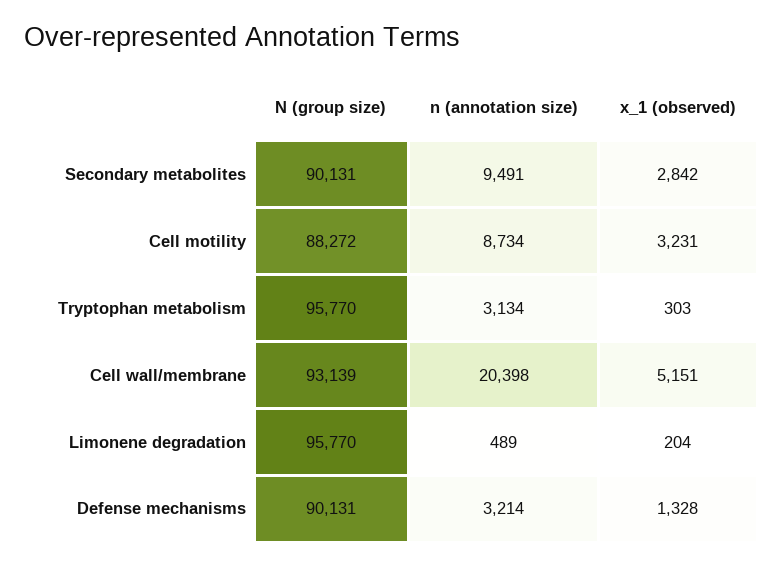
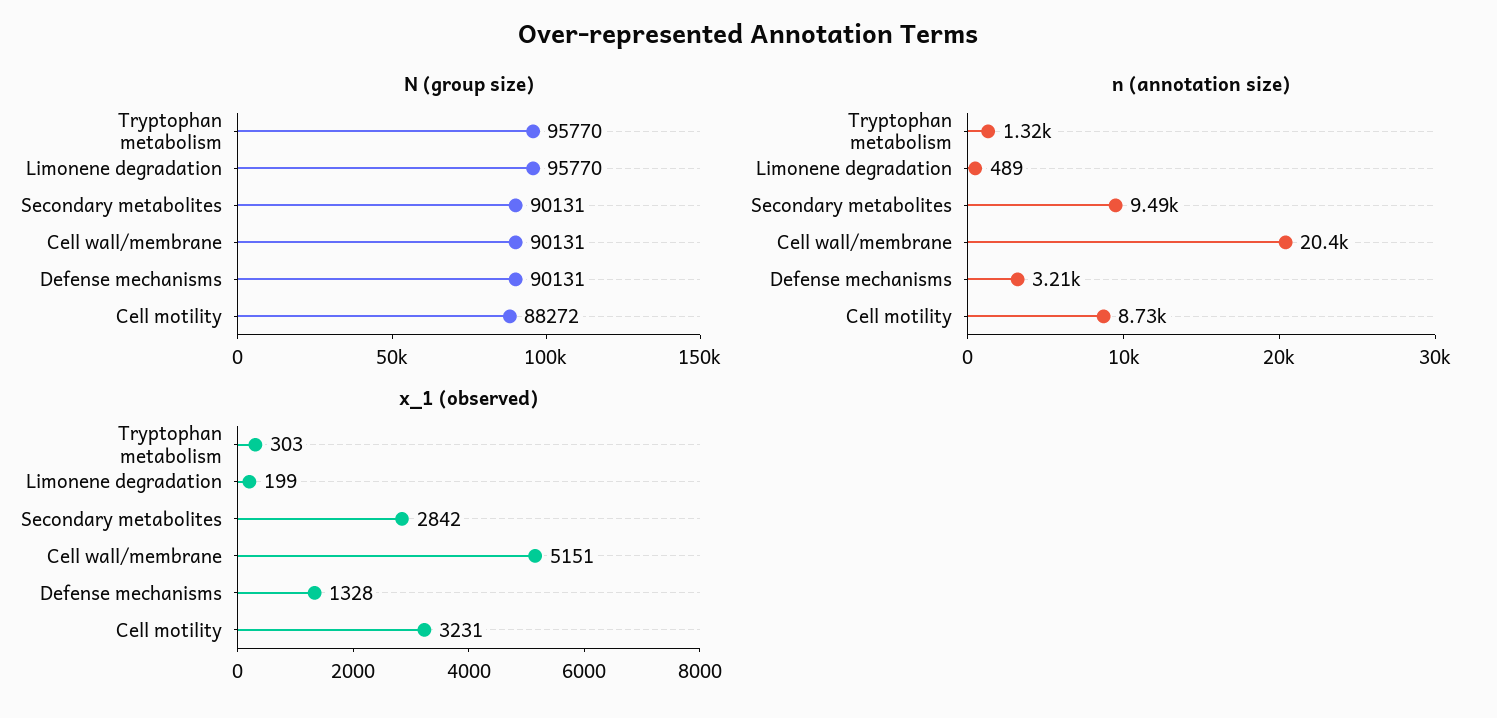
n (annotation size), Tryptophan metabolism: 3134 -> 1320
N (group size), Cell wall/membrane: 93139 -> 90131
x_1 (observed), Limonene degradation: 204 -> 199

